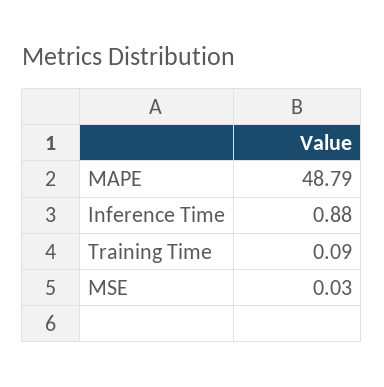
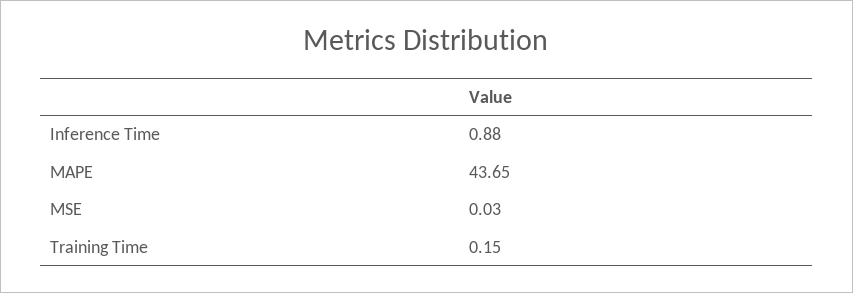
MAPE: 48.79 -> 43.65
Training Time: 0.09 -> 0.15

